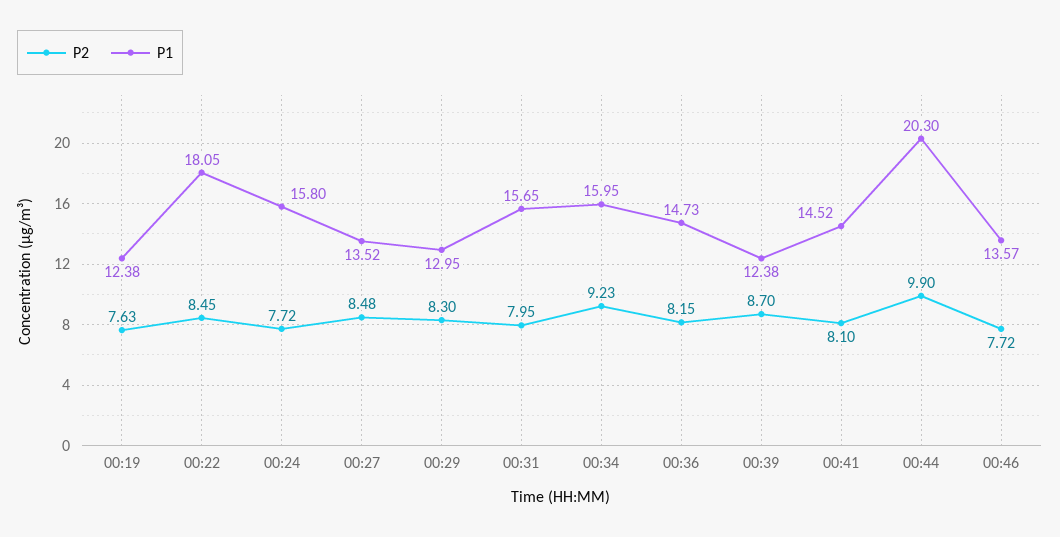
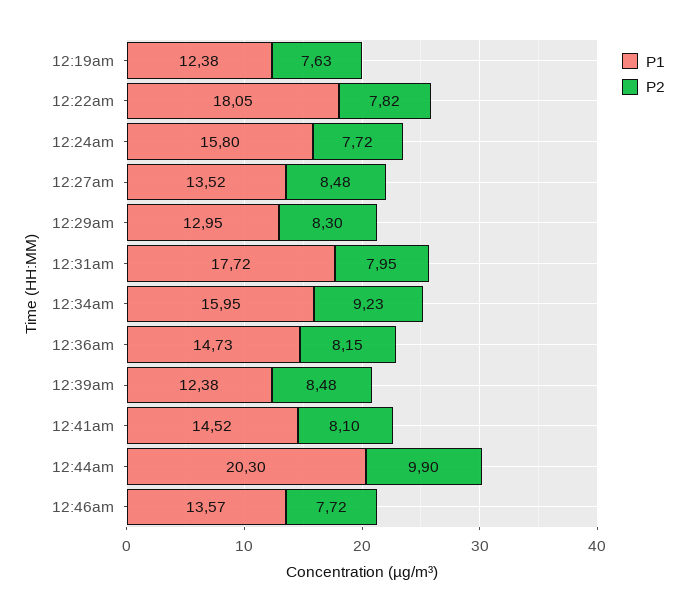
P2, 00:22: 8.45 -> 7.82
P1, 00:31: 15.65 -> 17.72
P2, 00:39: 8.7 -> 8.48

